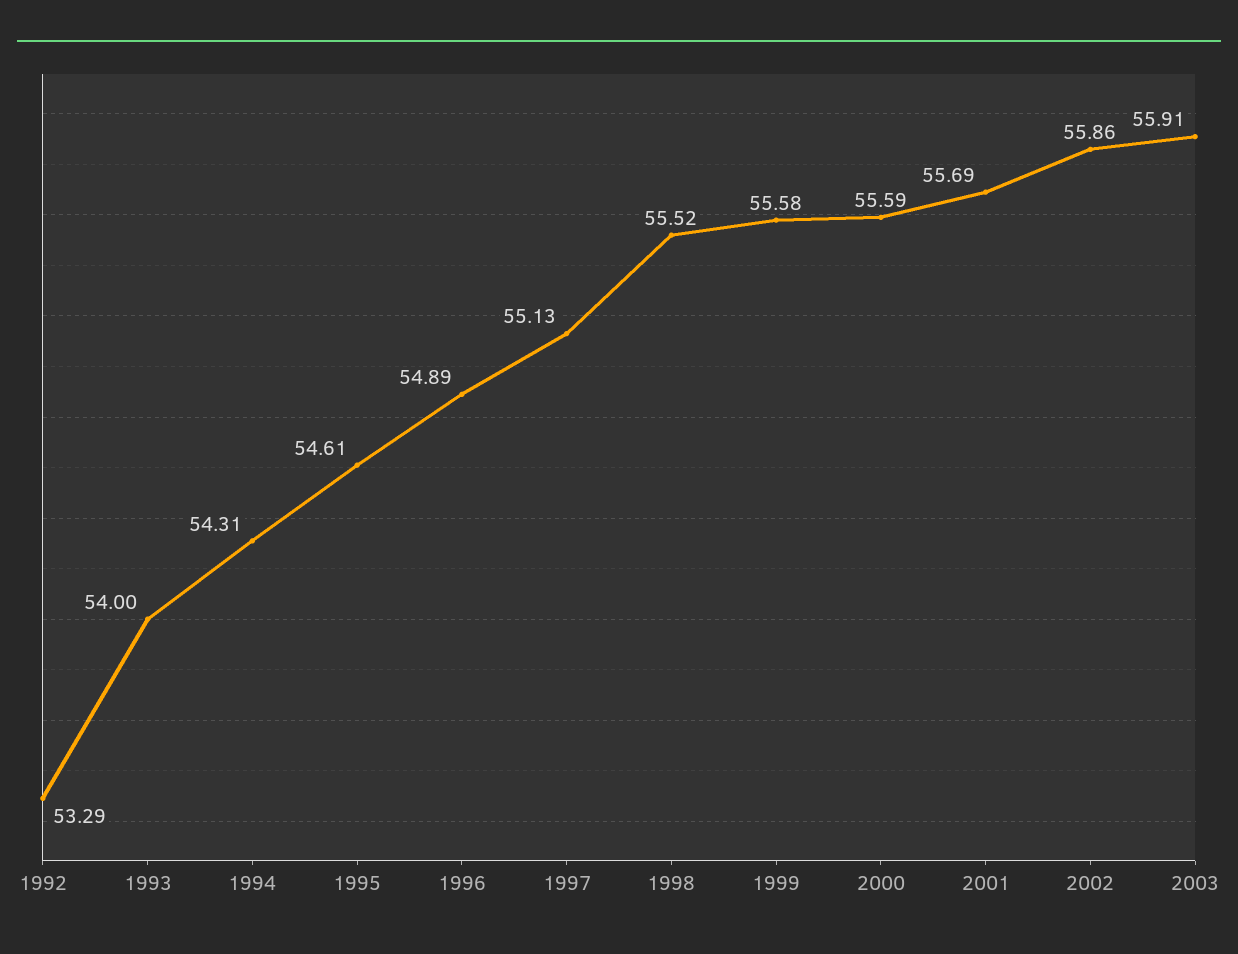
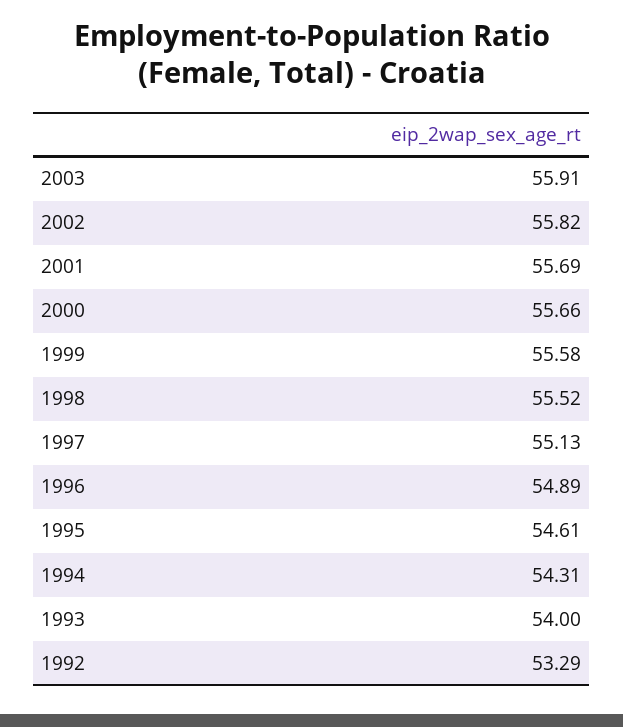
2000: 55.59 -> 55.66
2002: 55.86 -> 55.82

